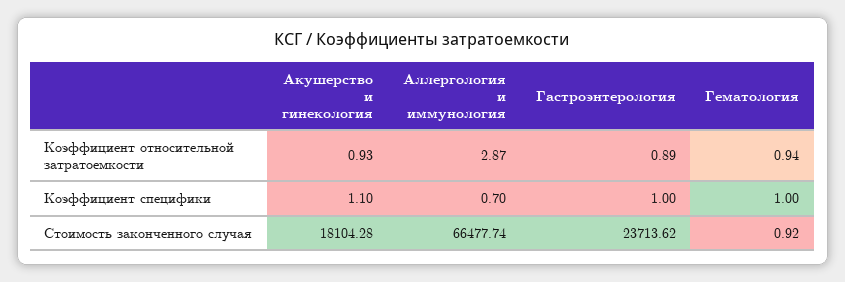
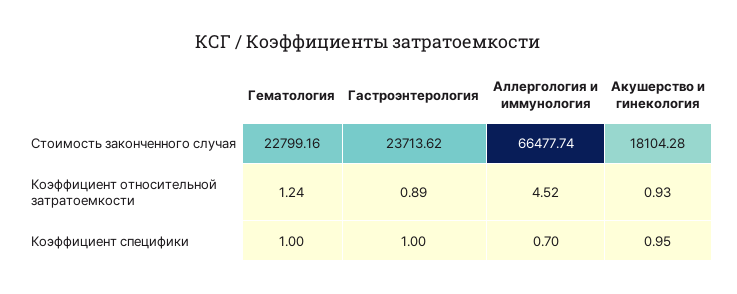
Аллергология и иммунология, Коэффициент относительной затратоемкости: 2.87 -> 4.52
Гематология, Коэффициент относительной затратоемкости: 0.94 -> 1.24
Акушерство и гинекология, Коэффициент специфики: 1.1 -> 0.95
Гематология, Стоимость законченного случая: 0.92 -> 22799.16

